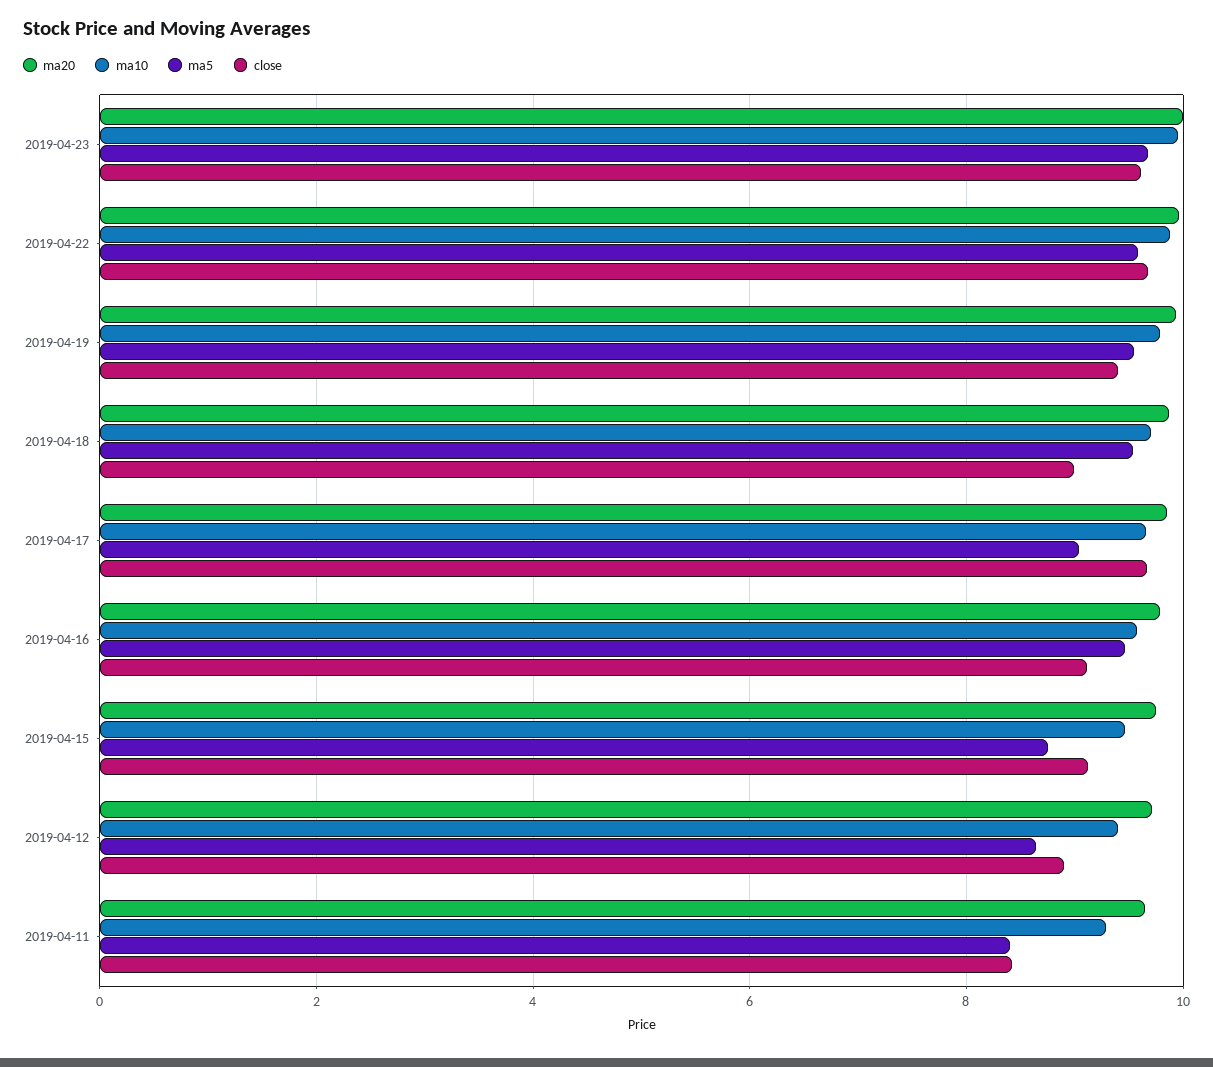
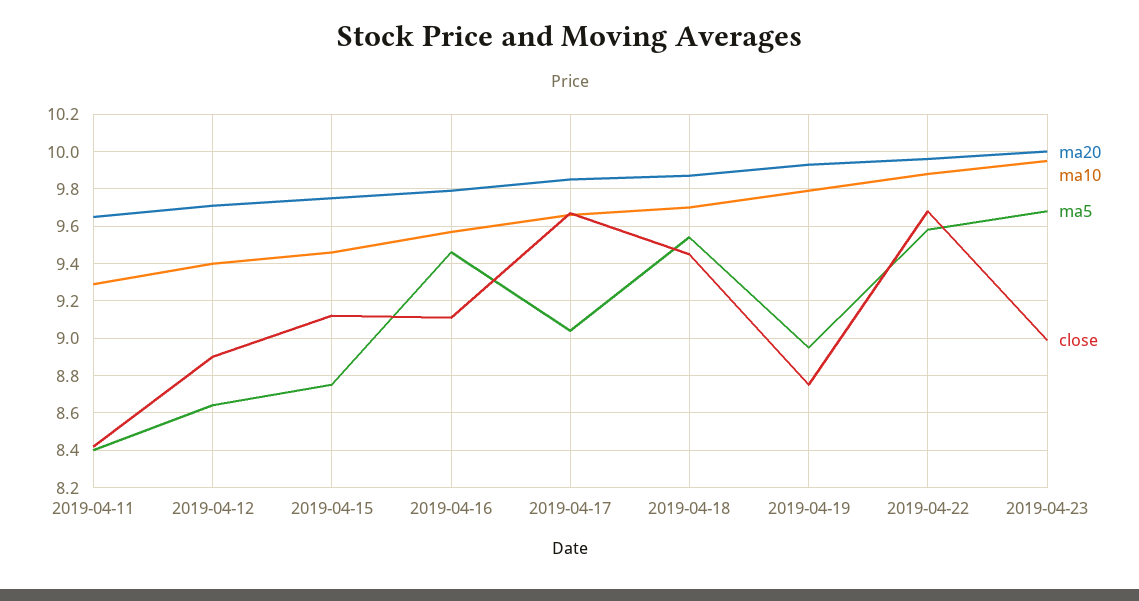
close, 2019-04-23: 9.6 -> 9
ma5, 2019-04-19: 9.6 -> 8.95
close, 2019-04-19: 9.4 -> 8.75
close, 2019-04-18: 9 -> 9.45

